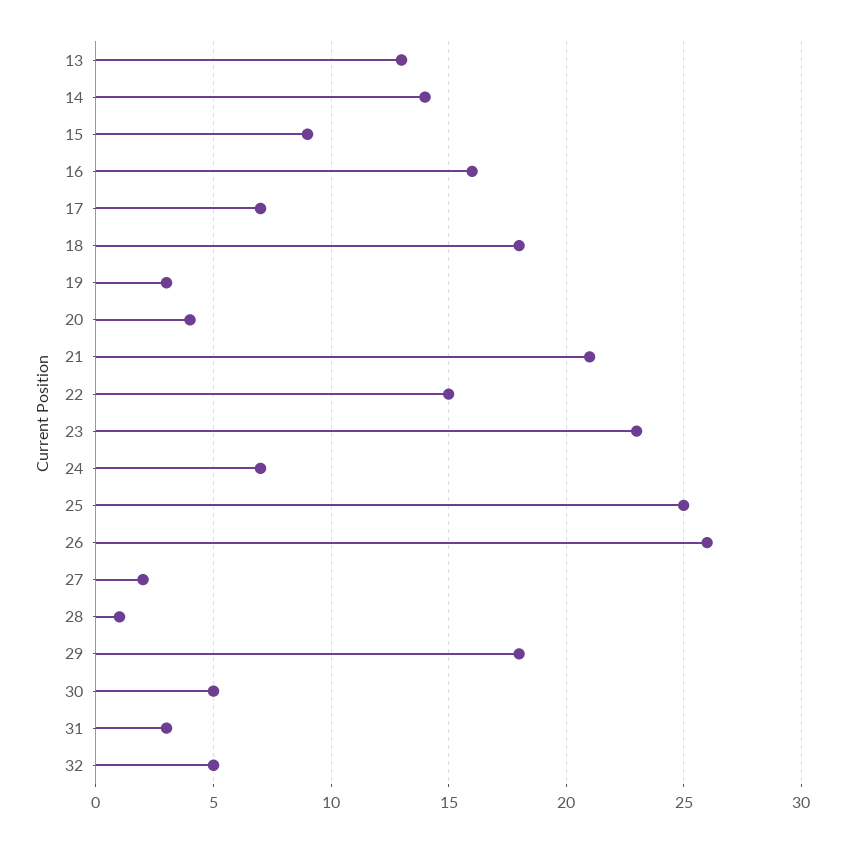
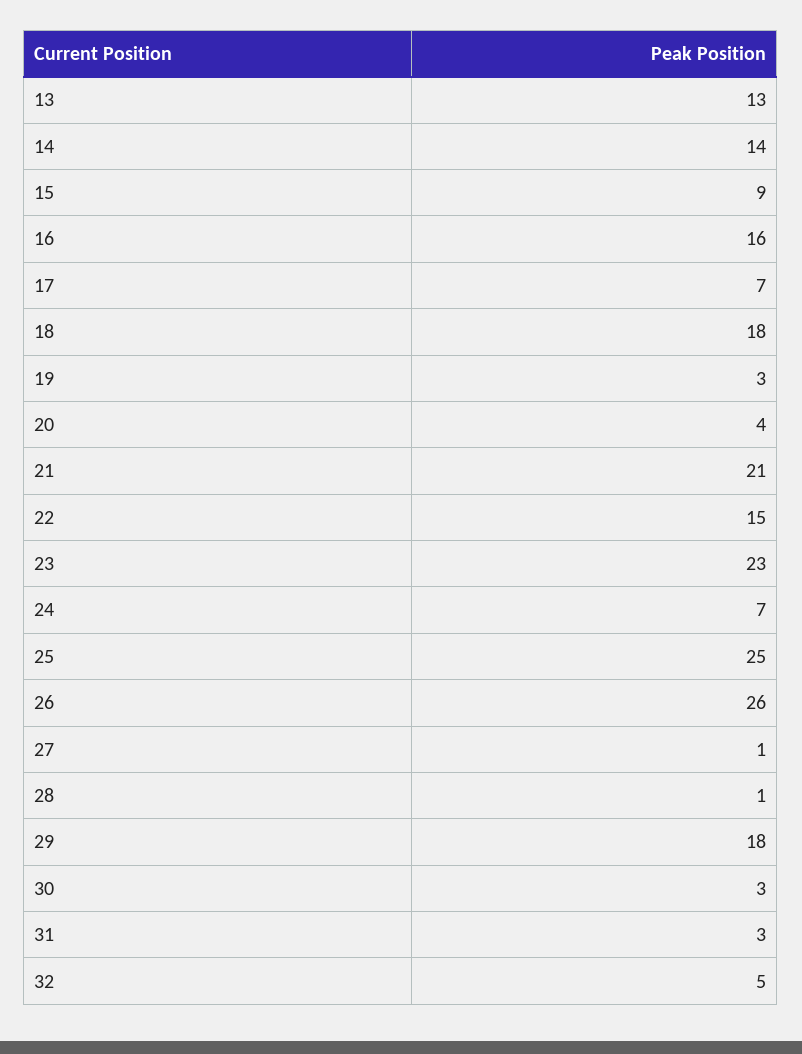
27: 2 -> 1
30: 5 -> 3

